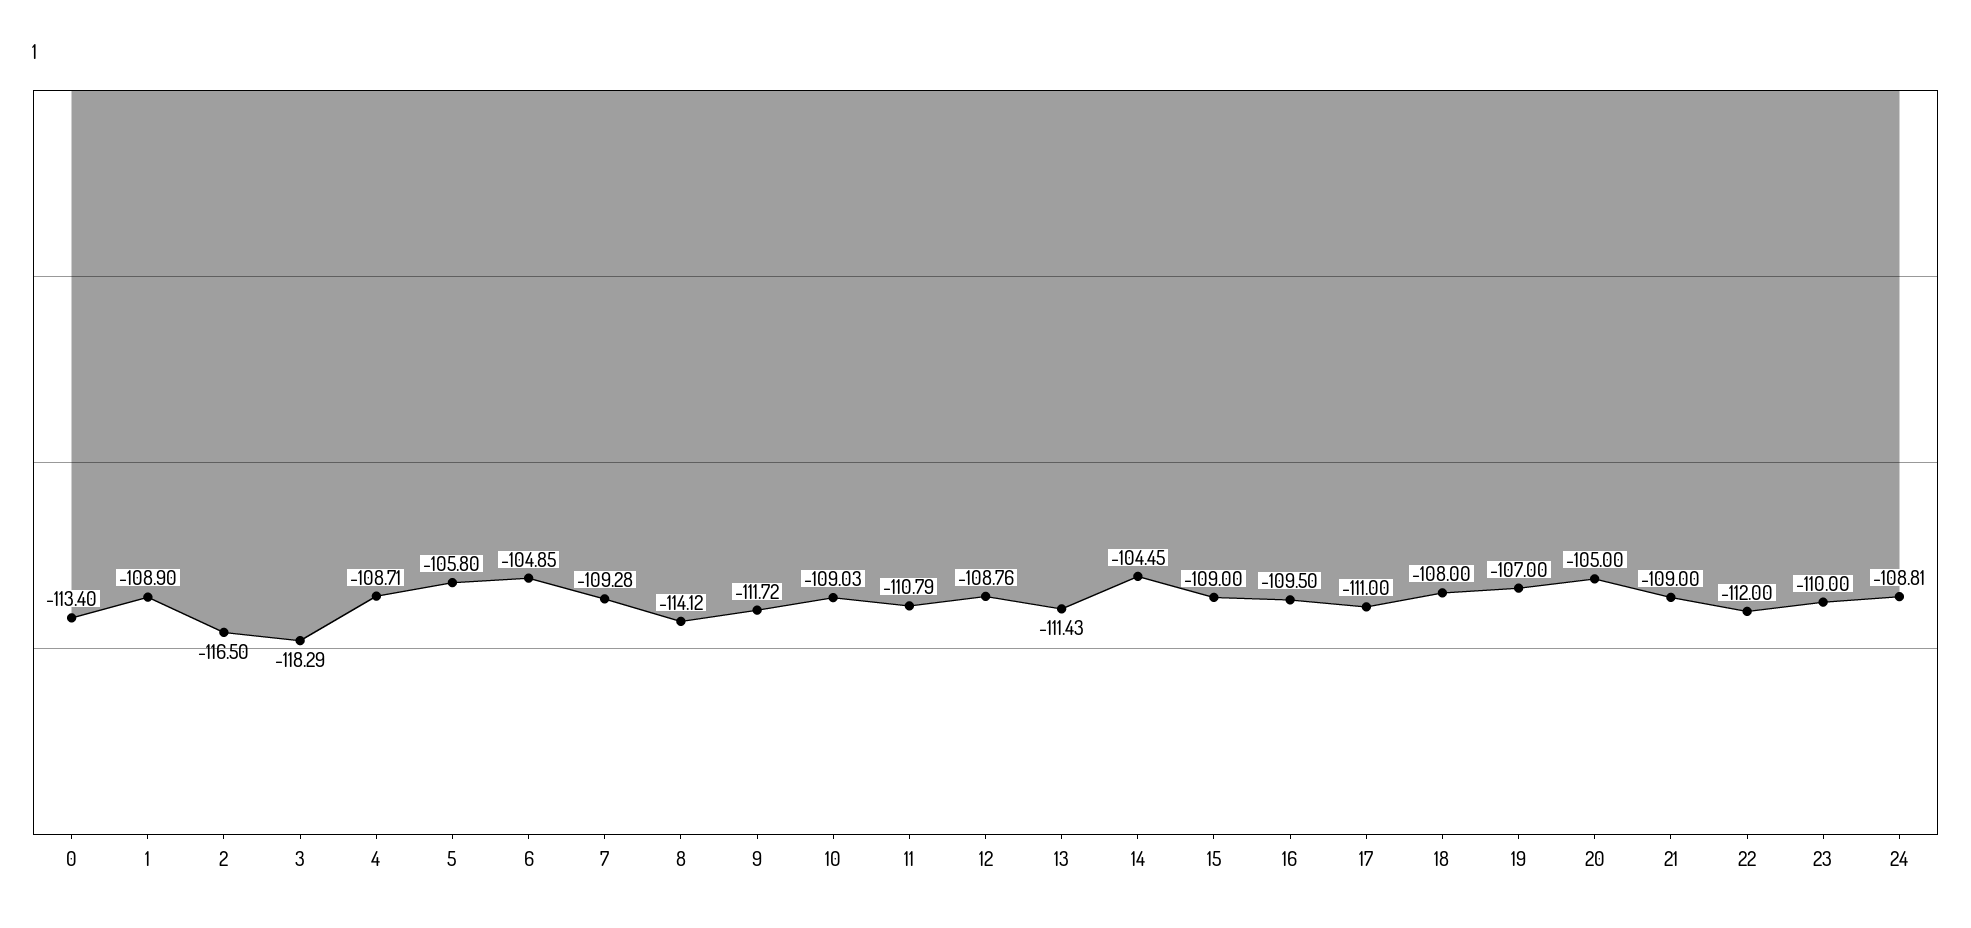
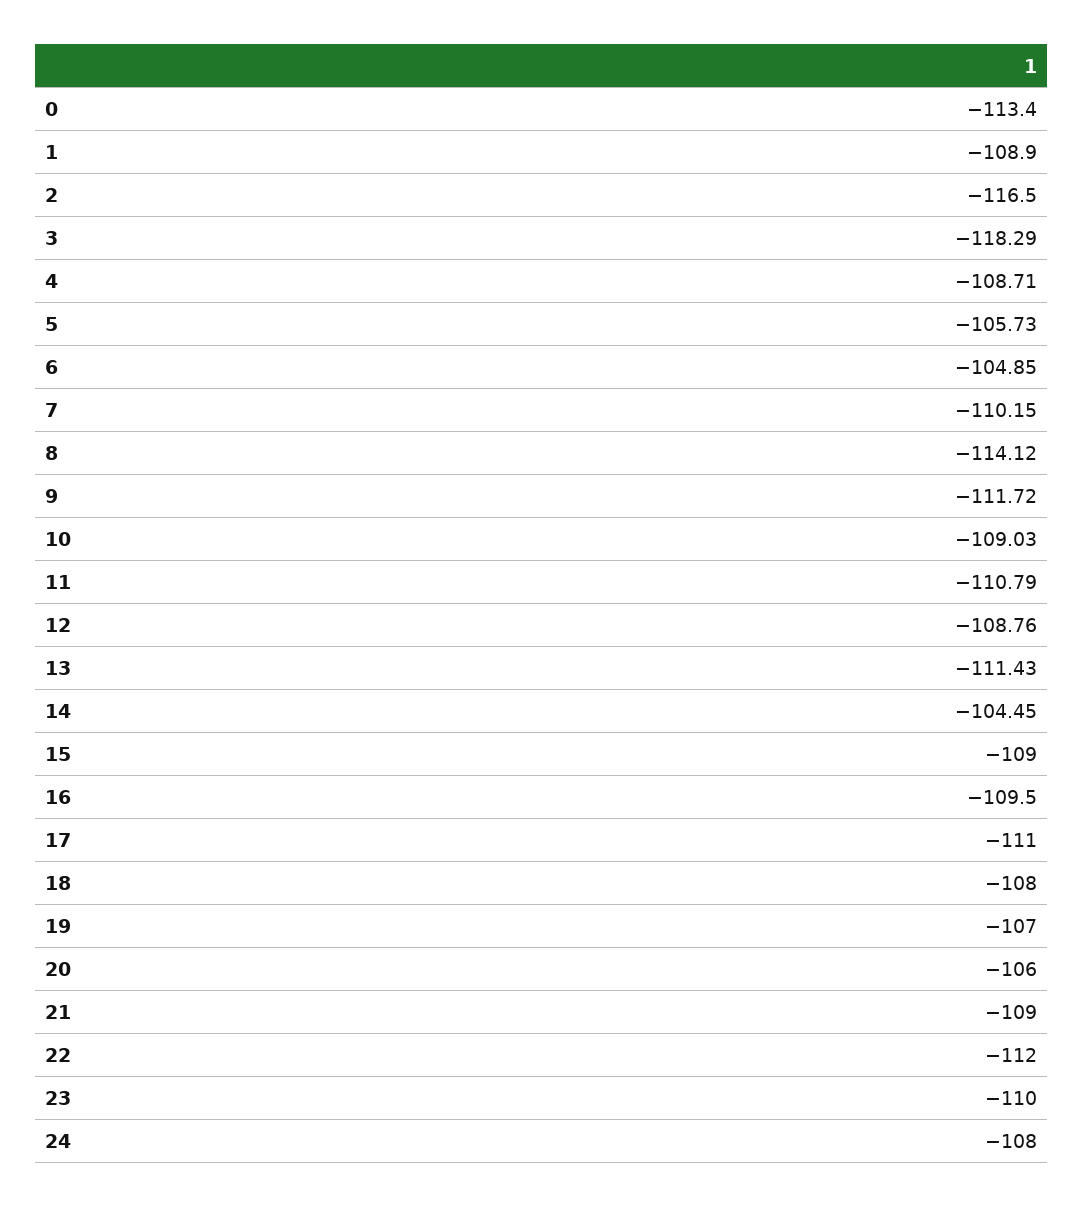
5: -105.8 -> -105.73
7: -109.28 -> -110.15
20: -105 -> -106
24: -108.81 -> -108

